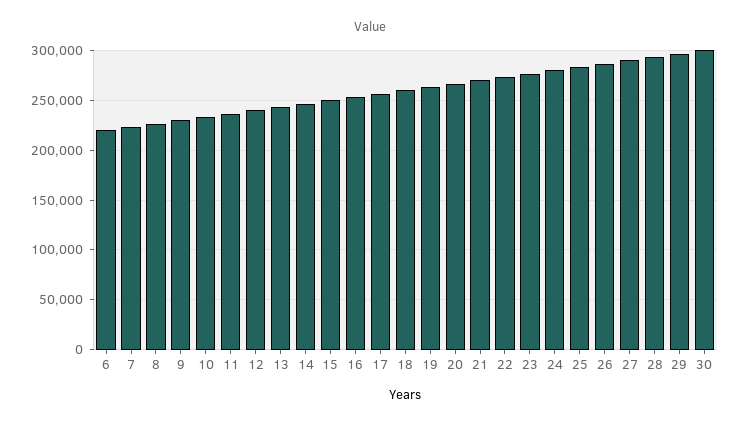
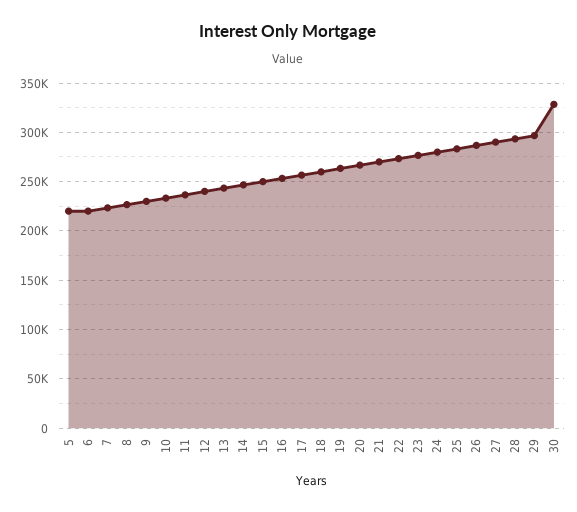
30: 300000 -> 330000
5: none -> 220000

